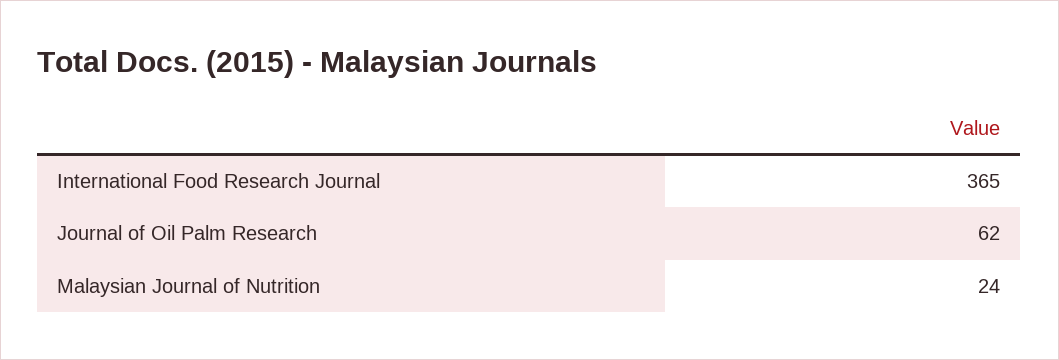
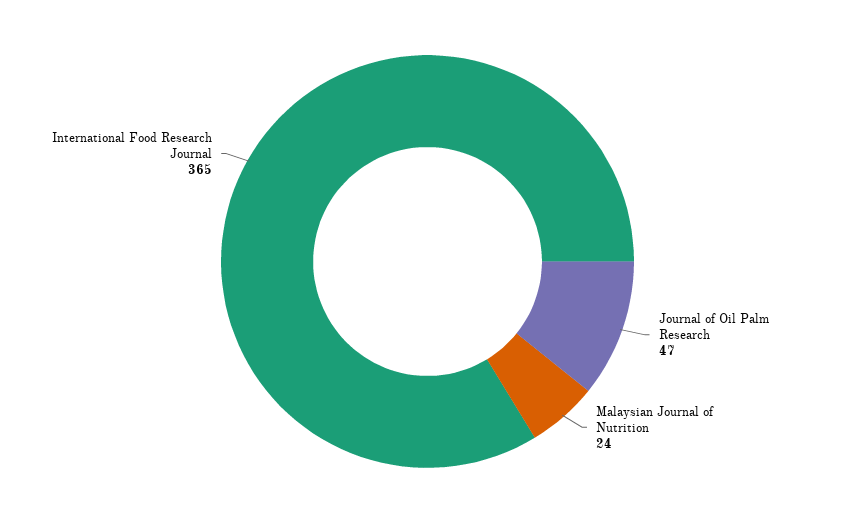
Journal of Oil Palm Research: 62 -> 47

